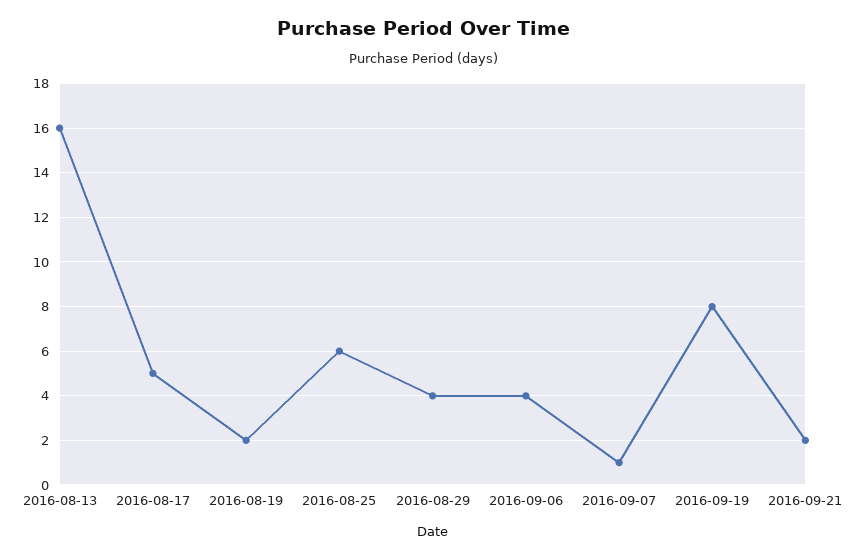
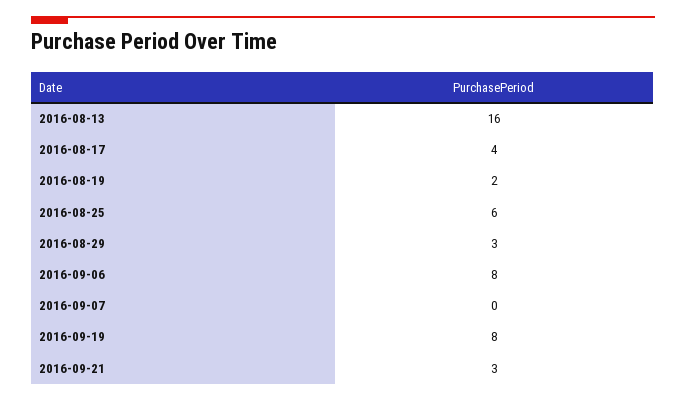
2016-08-17: 5 -> 4
2016-08-29: 4 -> 3
2016-09-06: 4 -> 8
2016-09-07: 1 -> 0
2016-09-21: 2 -> 3

